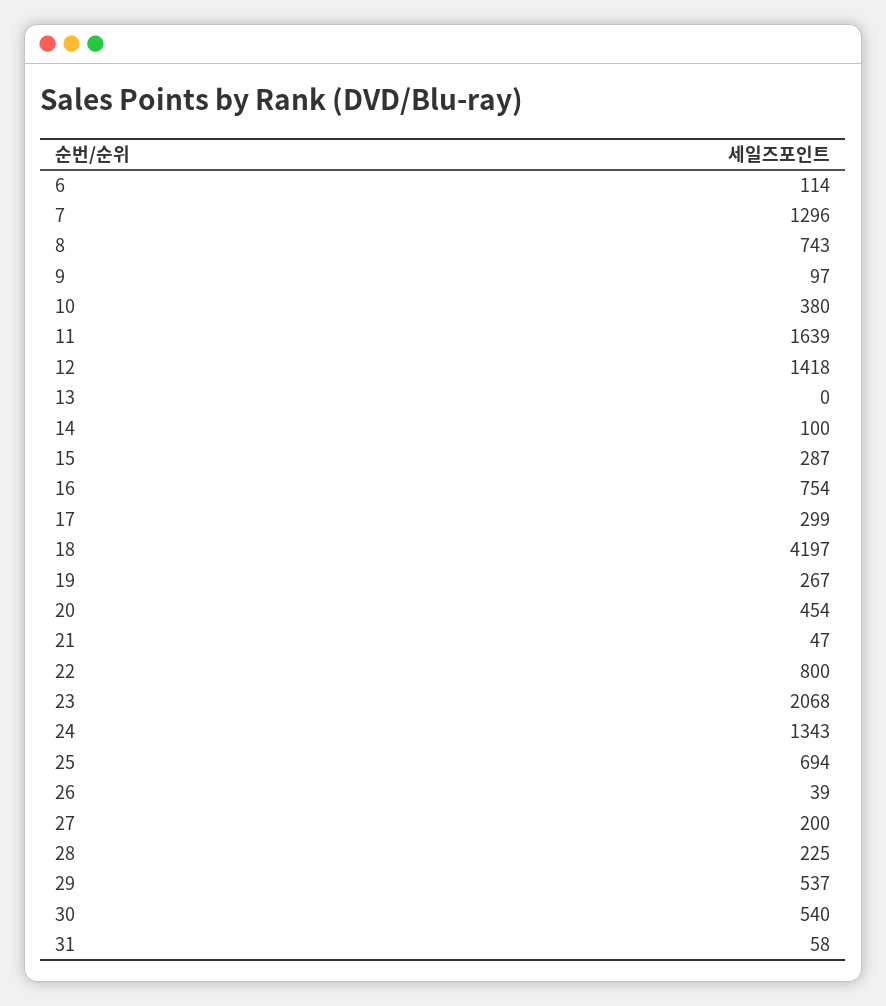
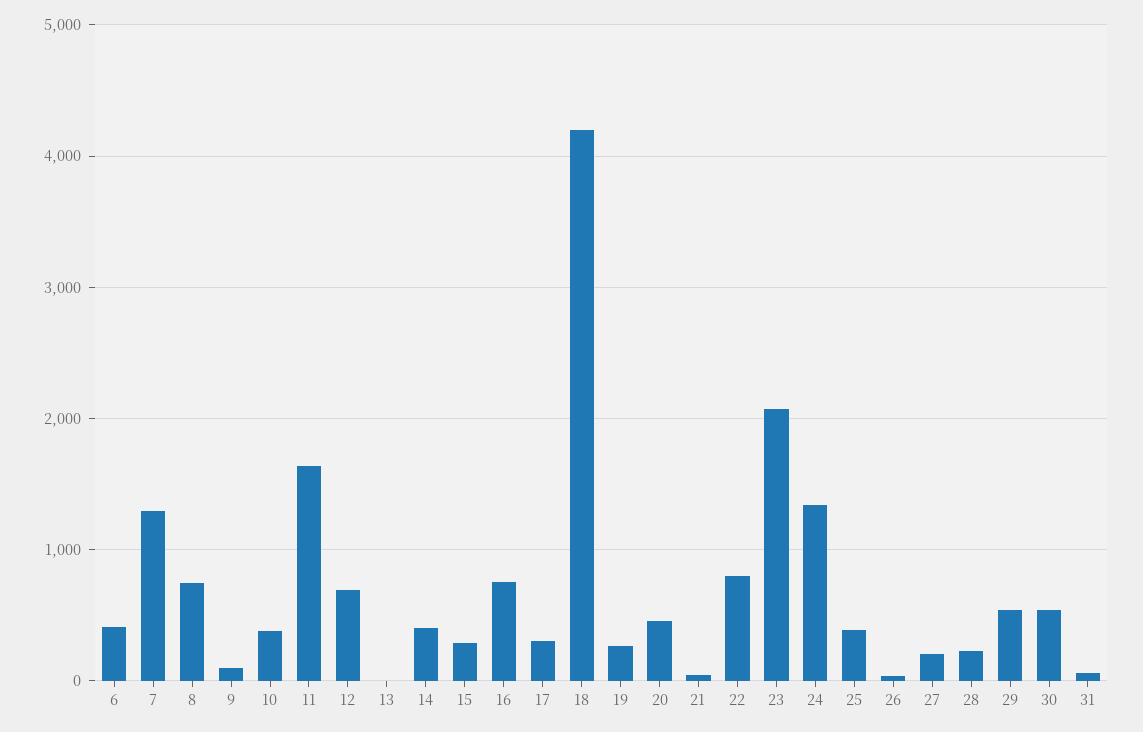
6: 114 -> 400
12: 1418 -> 700
14: 100 -> 400
25: 694 -> 400

